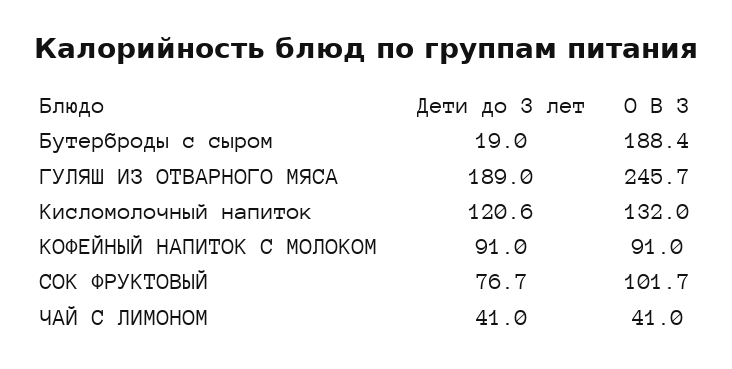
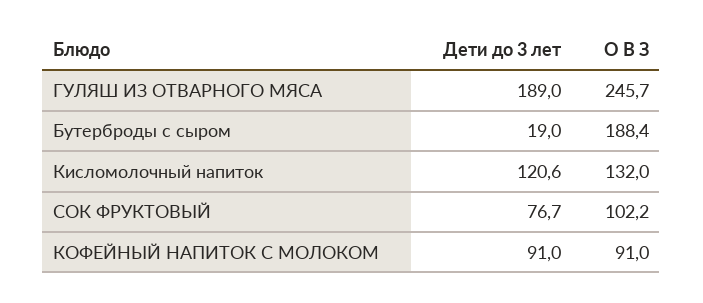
О В З, СОК ФРУКТОВЫЙ: 101.7 -> 102.2
Дети до 3 лет, ЧАЙ С ЛИМОНОМ: 41 -> none
О В З, ЧАЙ С ЛИМОНОМ: 41 -> none

